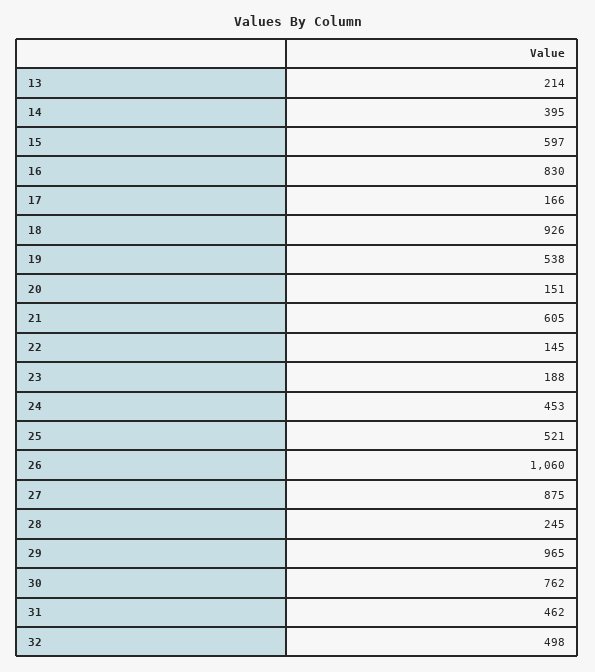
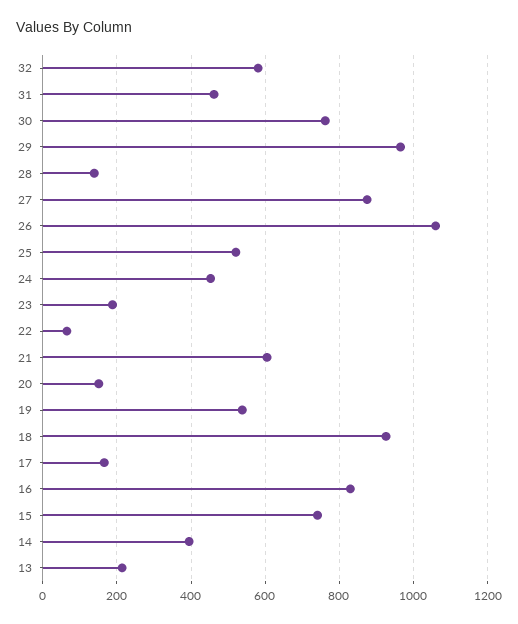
15: 597 -> 740
22: 145 -> 60
28: 245 -> 140
32: 498 -> 580

